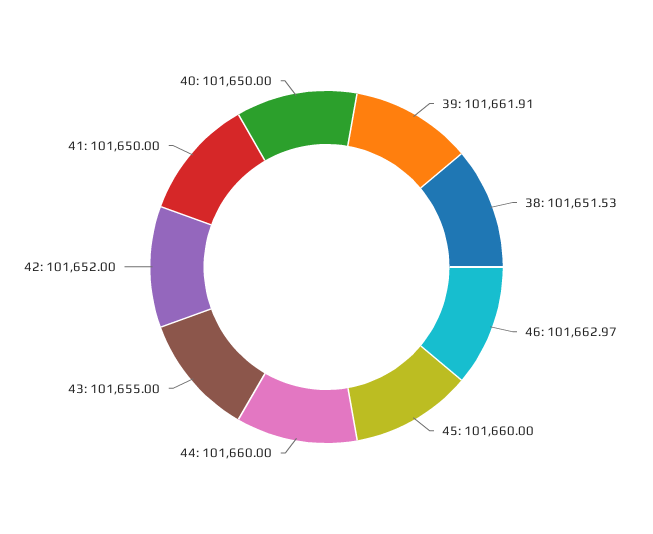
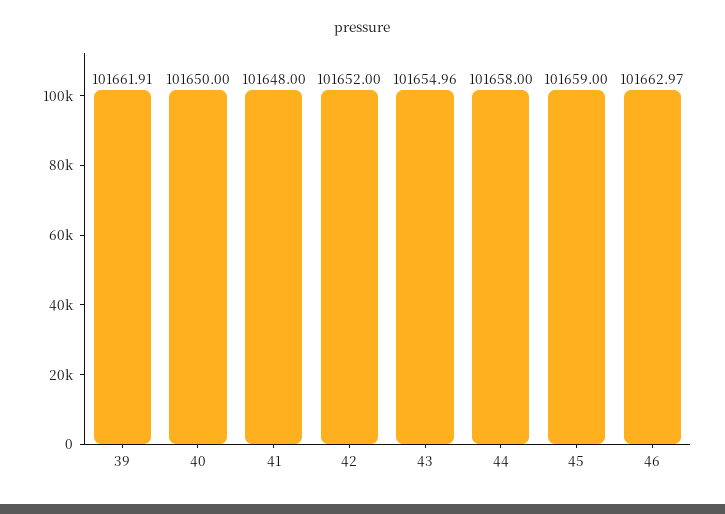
38: 101651.53 -> none
45: 101660 -> 101659
44: 101660 -> 101658
43: 101655 -> 101654.96
41: 101650 -> 101648

